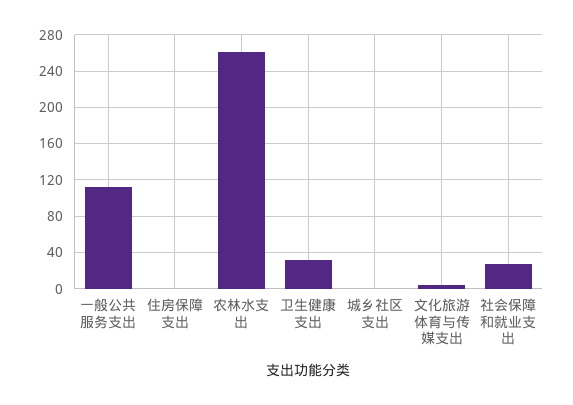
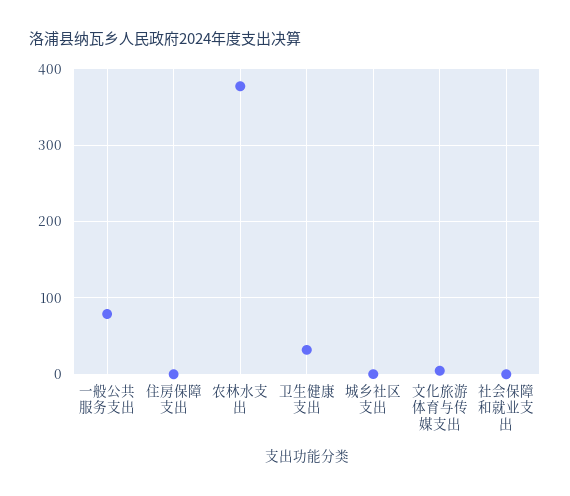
一般公共服务支出: 110 -> 80
农林水支出: 260 -> 380
社会保障和就业支出: 30 -> 0

